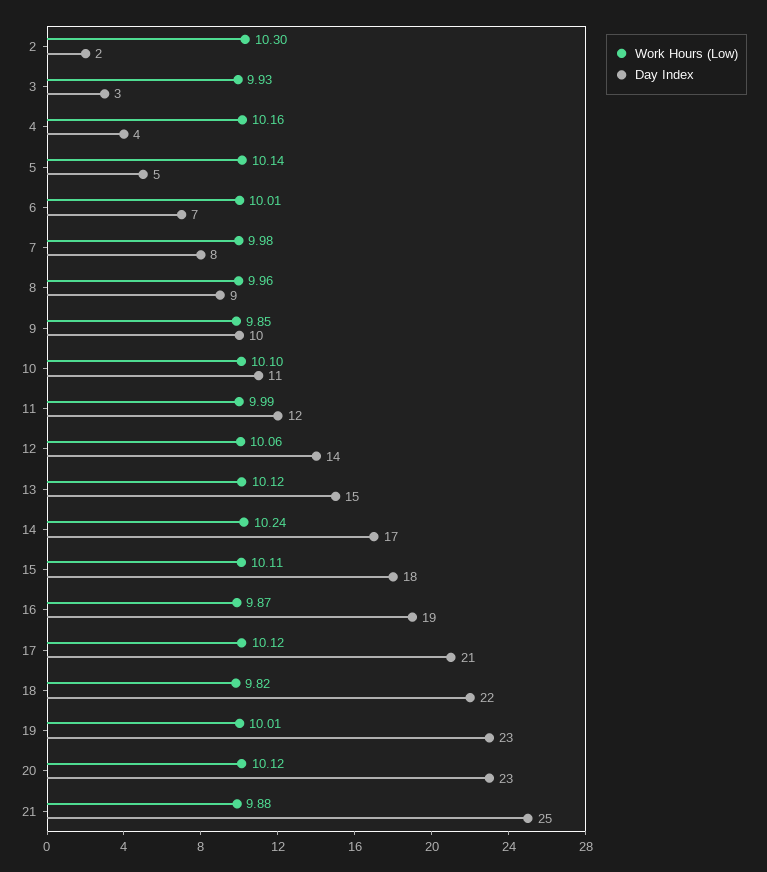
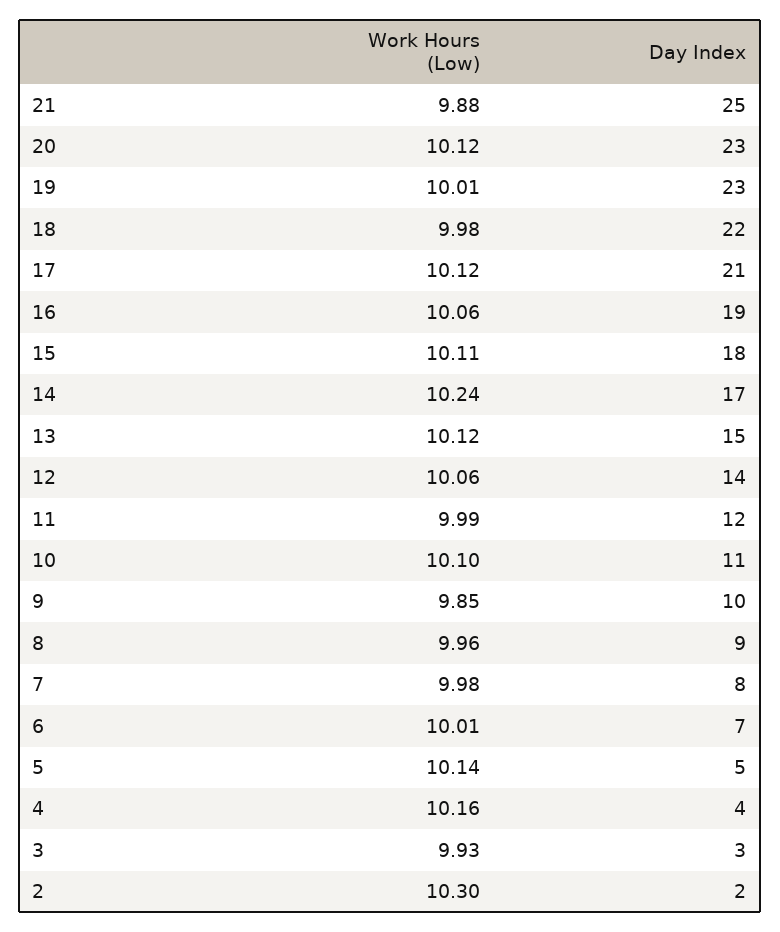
Work Hours (Low), 16: 9.87 -> 10.06
Work Hours (Low), 18: 9.82 -> 9.98

